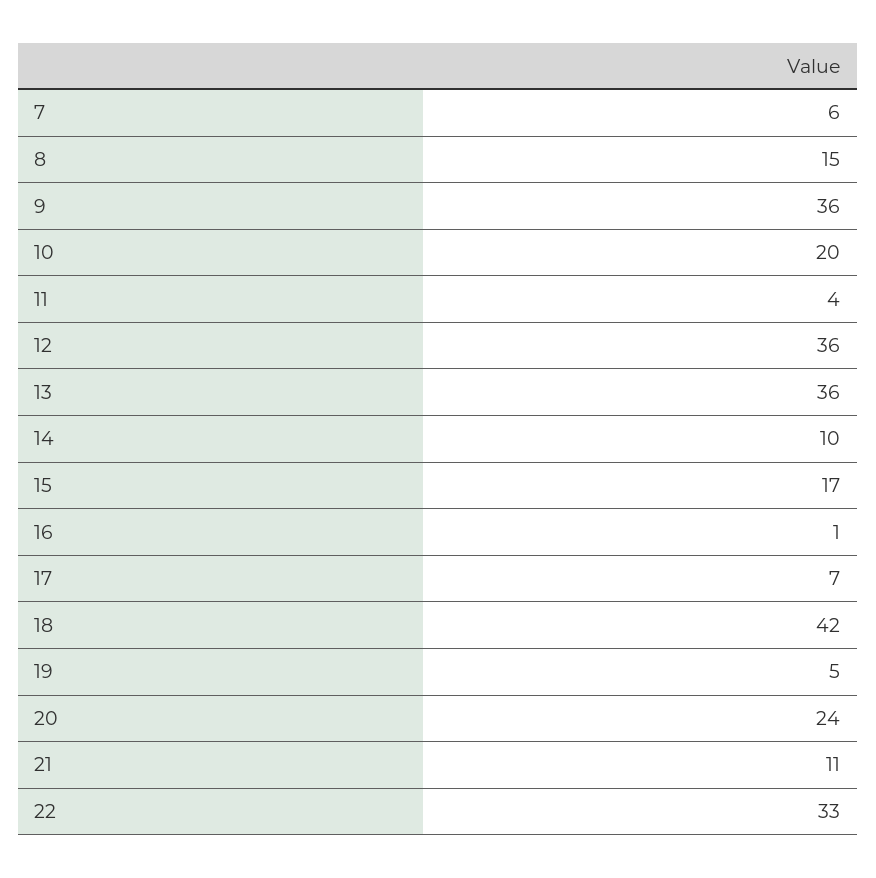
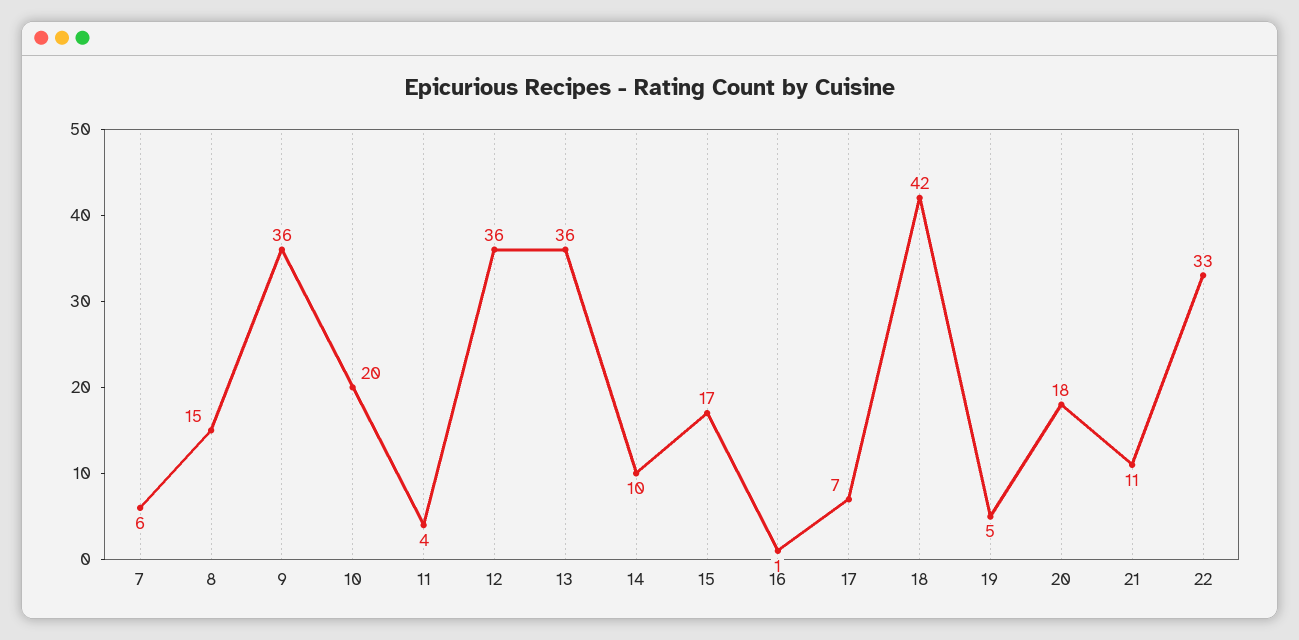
20: 24 -> 18

